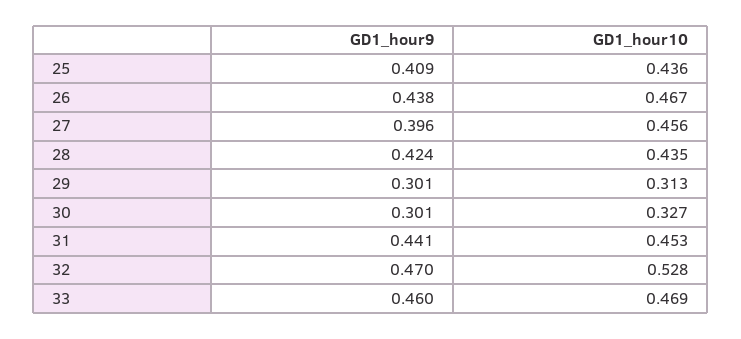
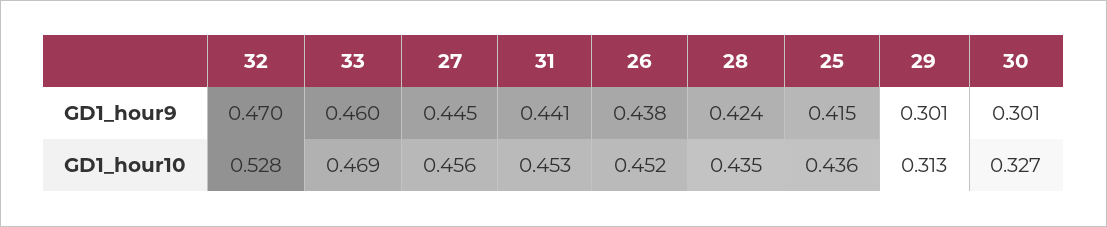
GD1_hour9, 25: 0.409 -> 0.415
GD1_hour10, 26: 0.467 -> 0.452
GD1_hour9, 27: 0.396 -> 0.445

